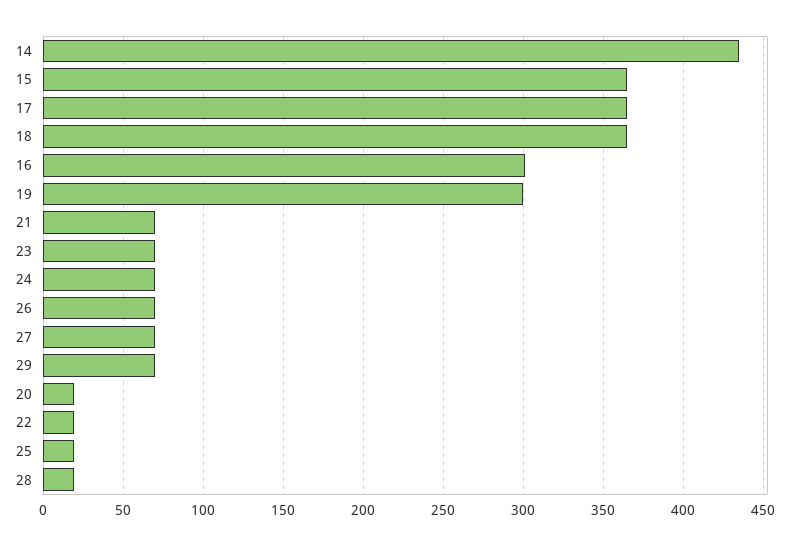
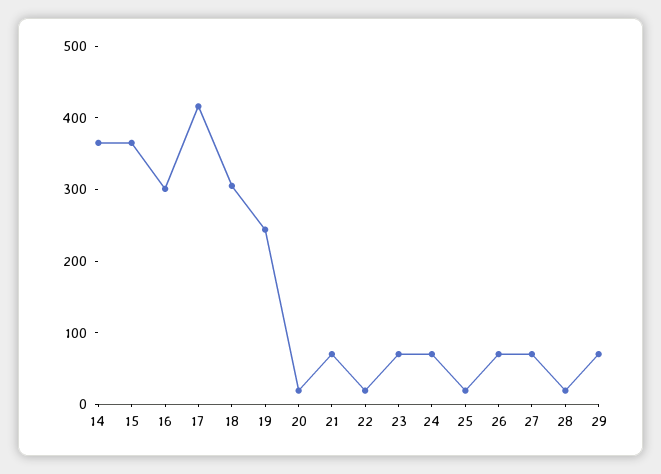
14: 435 -> 360
17: 365 -> 420
18: 365 -> 300
19: 300 -> 240

